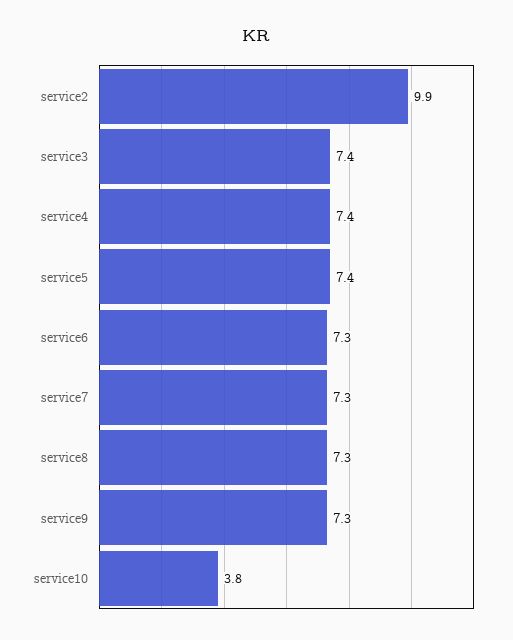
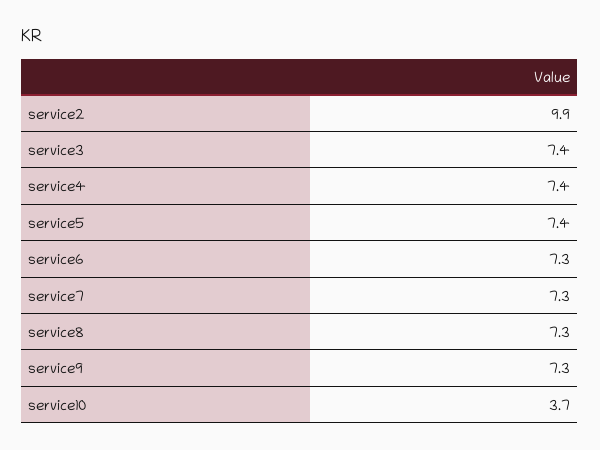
service10: 3.8 -> 3.7

